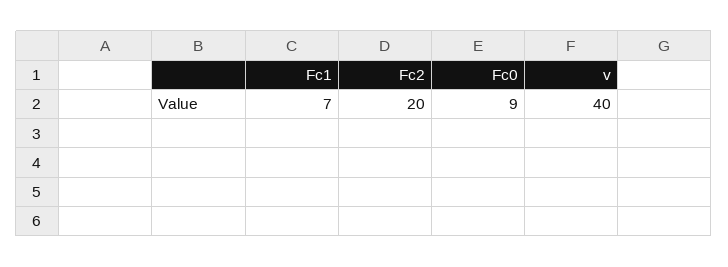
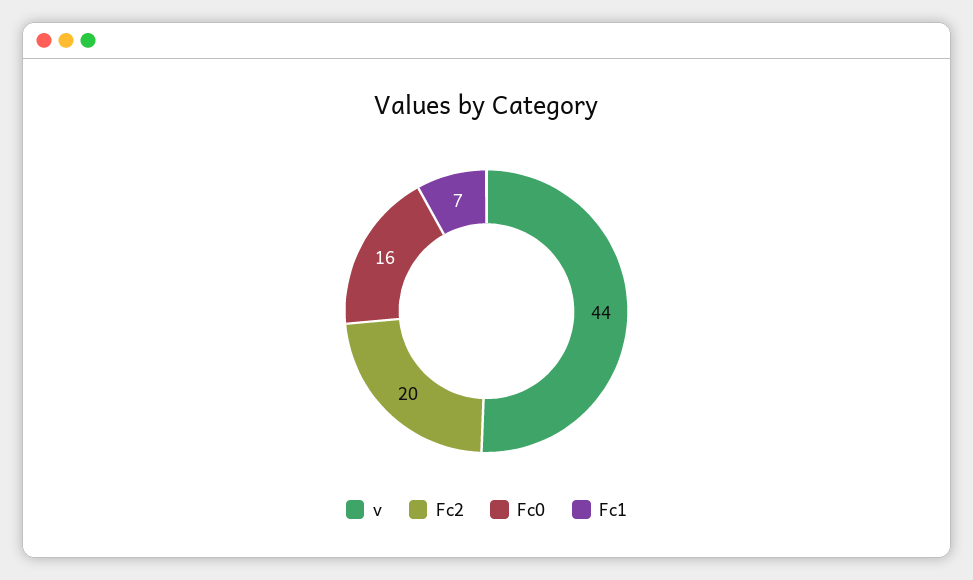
Fc0: 9 -> 16
v: 40 -> 44

